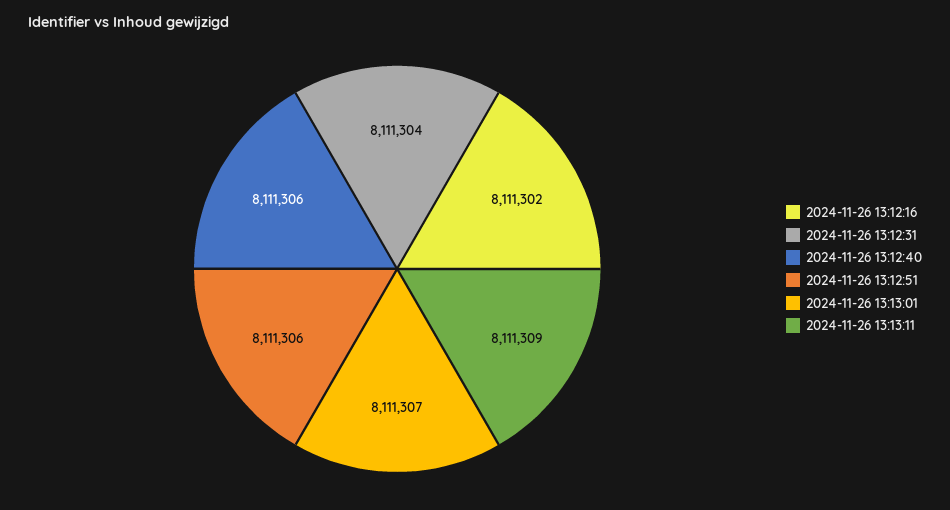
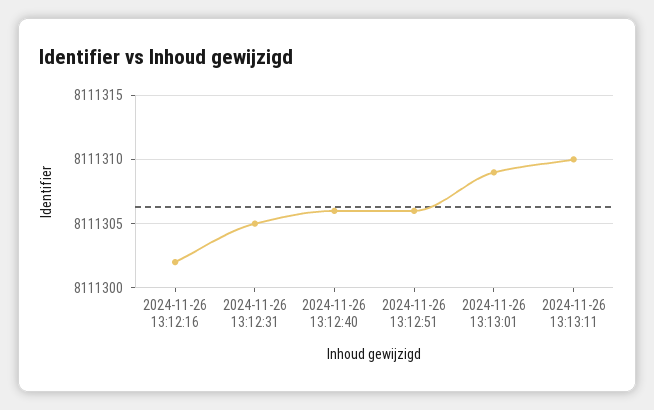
2024-11-26 13:12:31: 8111304 -> 8111305
2024-11-26 13:13:01: 8111307 -> 8111309
2024-11-26 13:13:11: 8111309 -> 8111310

